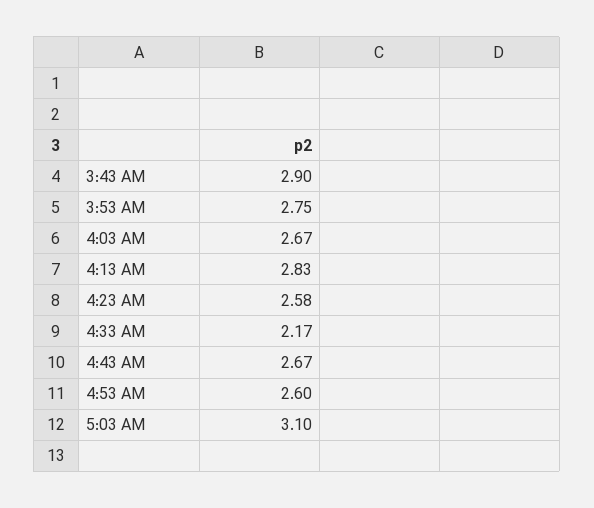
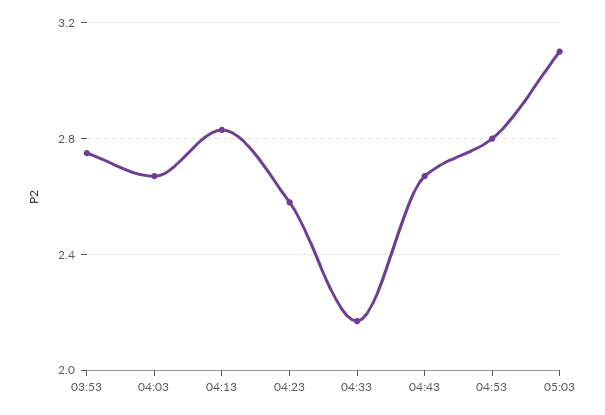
3:43 AM: 2.9 -> none
4:53 AM: 2.6 -> 2.8

